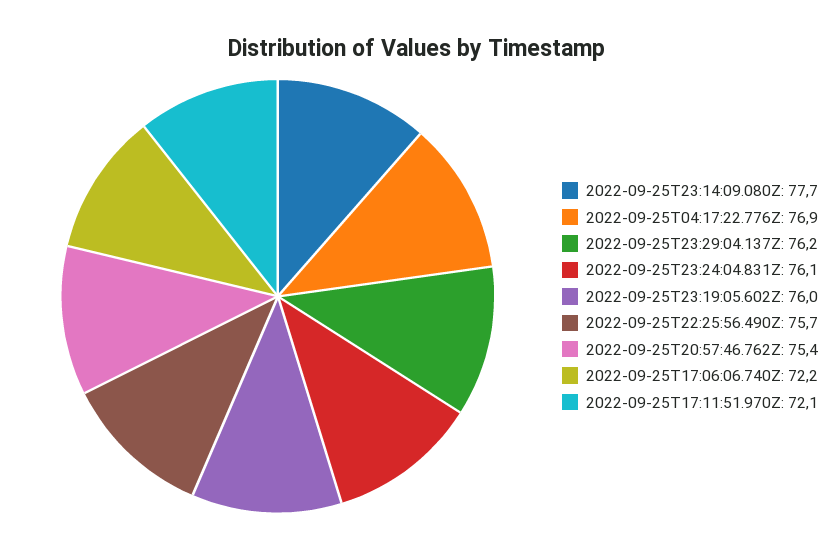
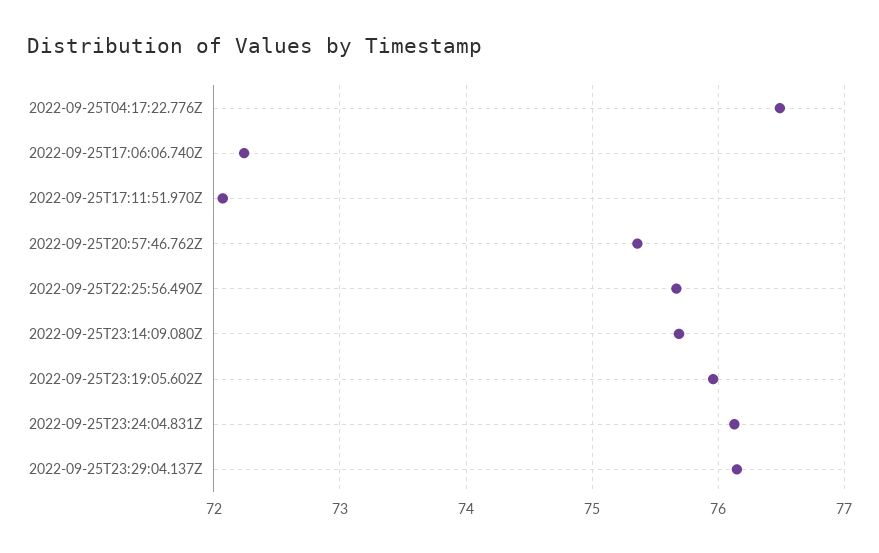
2022-09-25T23:14:09.080Z: 77.7 -> 75.7
2022-09-25T04:17:22.776Z: 76.9 -> 76.5

